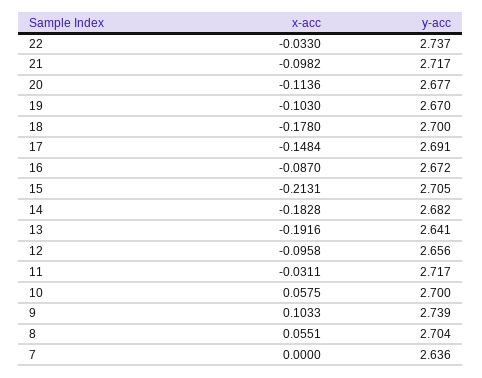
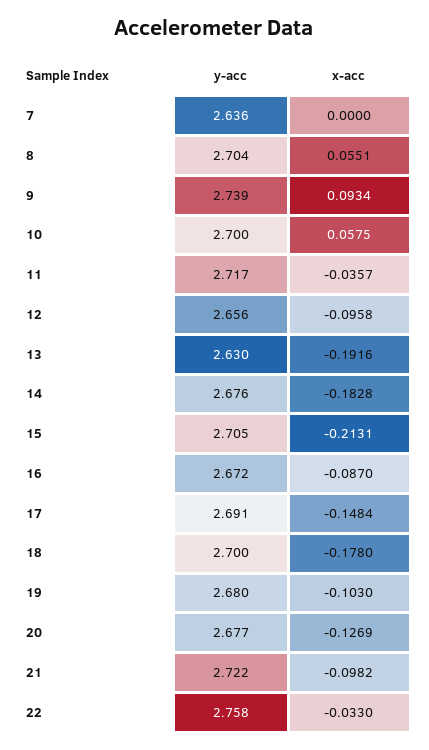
y-acc, 22: 2.737 -> 2.758
y-acc, 21: 2.717 -> 2.722
x-acc, 20: -0.1136 -> -0.1269
y-acc, 19: 2.67 -> 2.68
y-acc, 14: 2.682 -> 2.676
y-acc, 13: 2.641 -> 2.63
x-acc, 11: -0.0311 -> -0.0357
x-acc, 9: 0.1033 -> 0.0934

